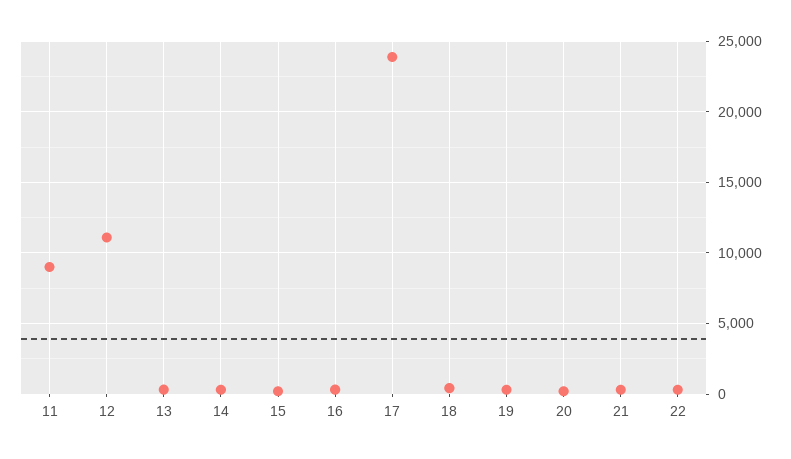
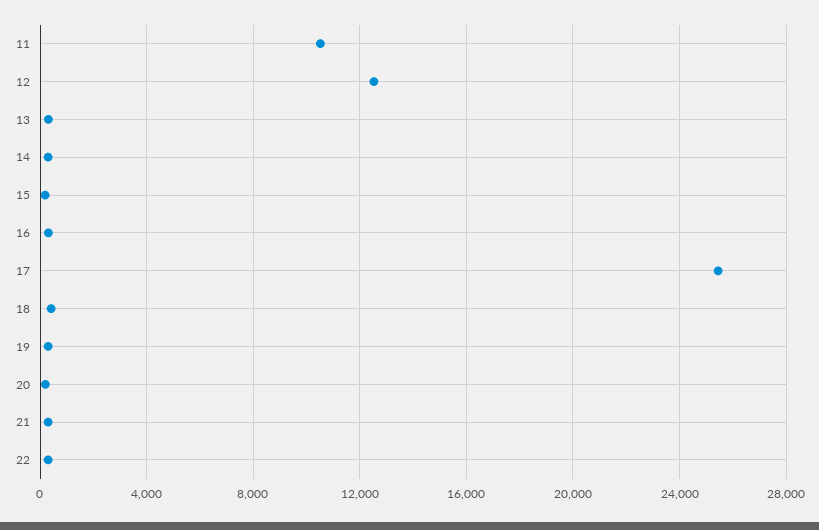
11: 9000 -> 10500
12: 11000 -> 12500
17: 24000 -> 25500

